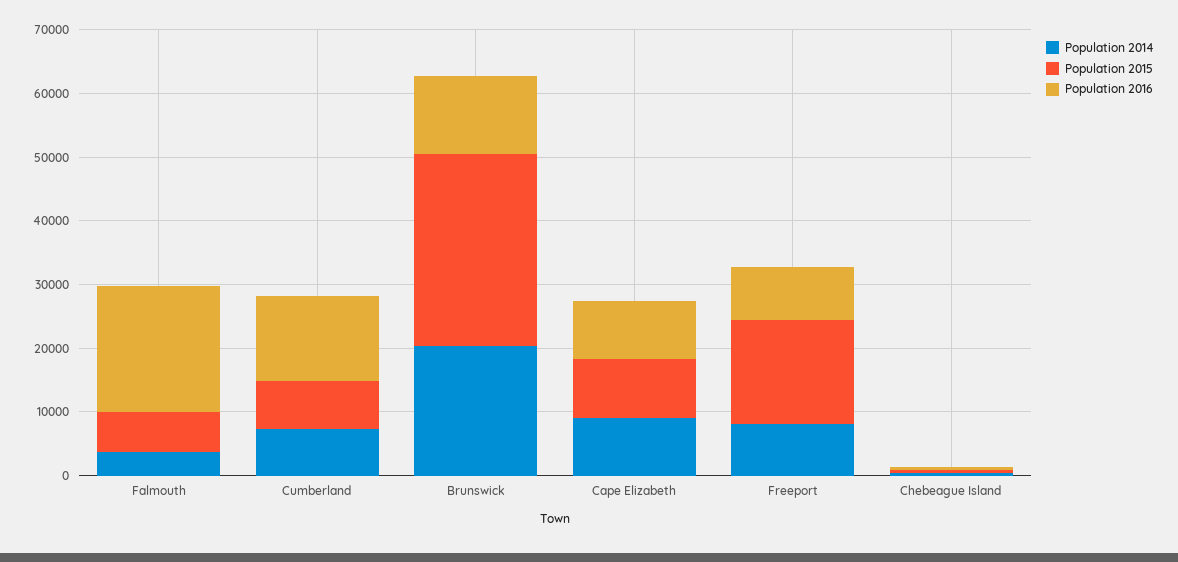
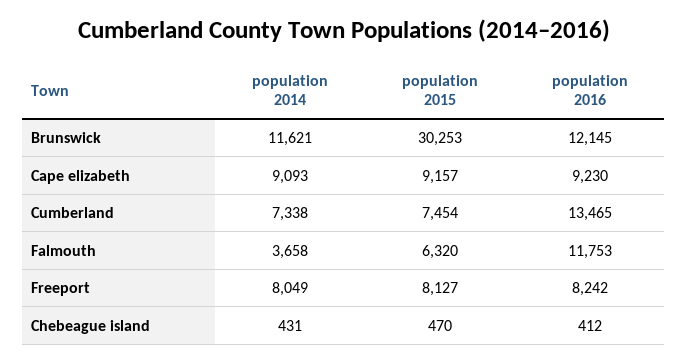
Population 2016, Falmouth: 20000 -> 11753
Population 2014, Brunswick: 20000 -> 11621
Population 2015, Freeport: 16000 -> 8127

